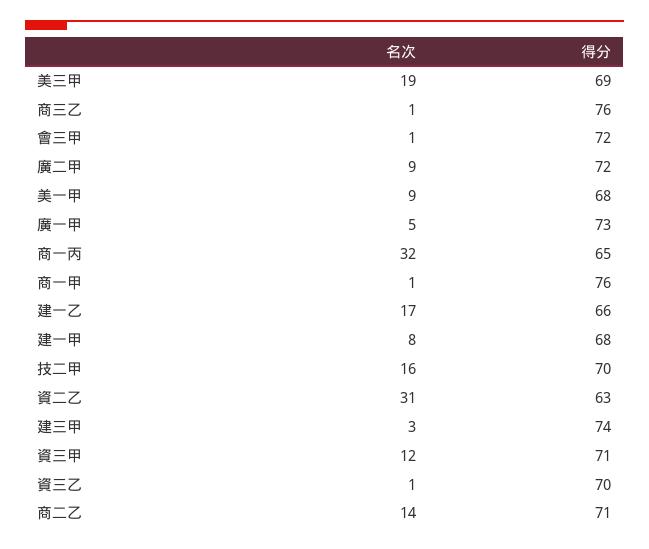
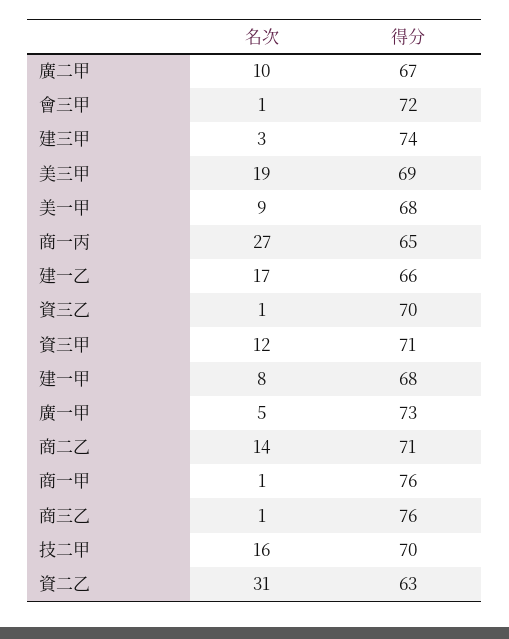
名次, 廣二甲: 9 -> 10
得分, 廣二甲: 72 -> 67
名次, 商一丙: 32 -> 27

